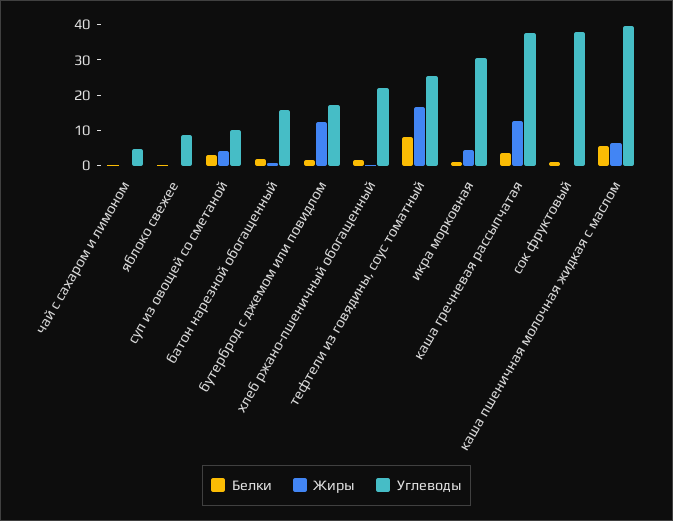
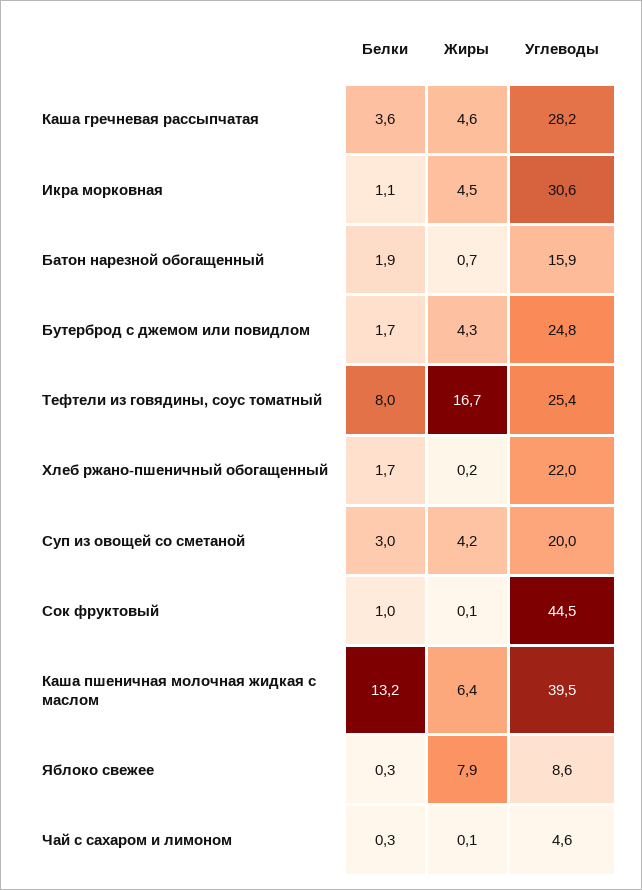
Жиры, яблоко свежее: 0 -> 7.9
Углеводы, суп из овощей со сметаной: 10 -> 20
Жиры, бутерброд с джемом или повидлом: 12.5 -> 4.3
Углеводы, бутерброд с джемом или повидлом: 17.5 -> 24.8
Жиры, каша гречневая рассыпчатая: 12.5 -> 4.6
Углеводы, каша гречневая рассыпчатая: 37.5 -> 28.2
Углеводы, сок фруктовый: 37.5 -> 44.5
Белки, каша пшеничная молочная жидкая с маслом: 5 -> 13.2

